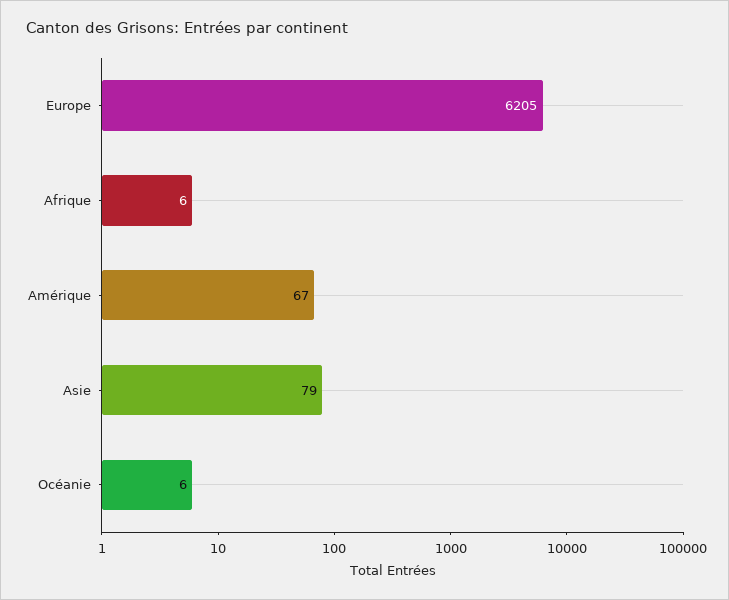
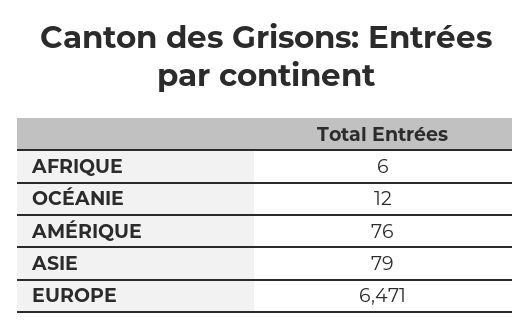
Europe: 6205 -> 6471
Amérique: 67 -> 76
Océanie: 6 -> 12

